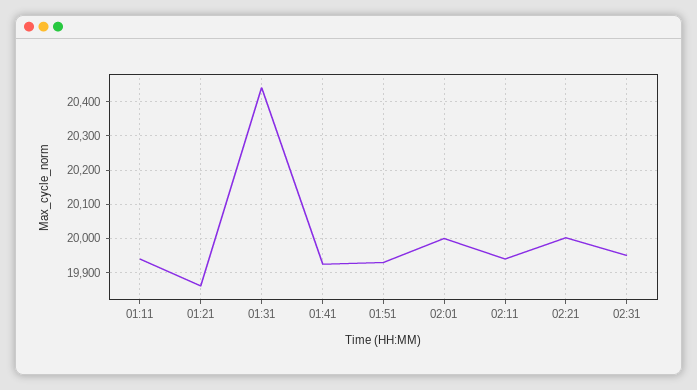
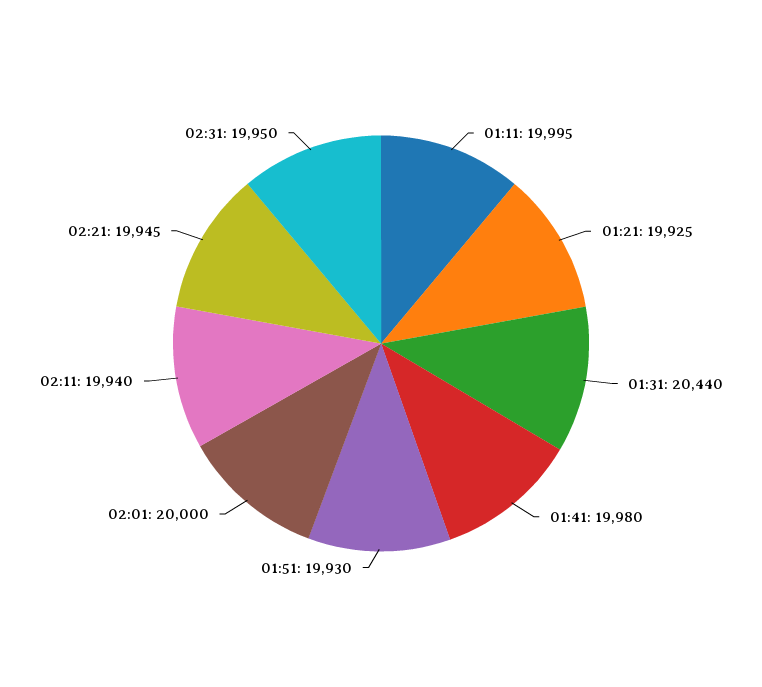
01:11: 19940 -> 19995
01:21: 19860 -> 19925
01:41: 19920 -> 19980
02:21: 20000 -> 19945

